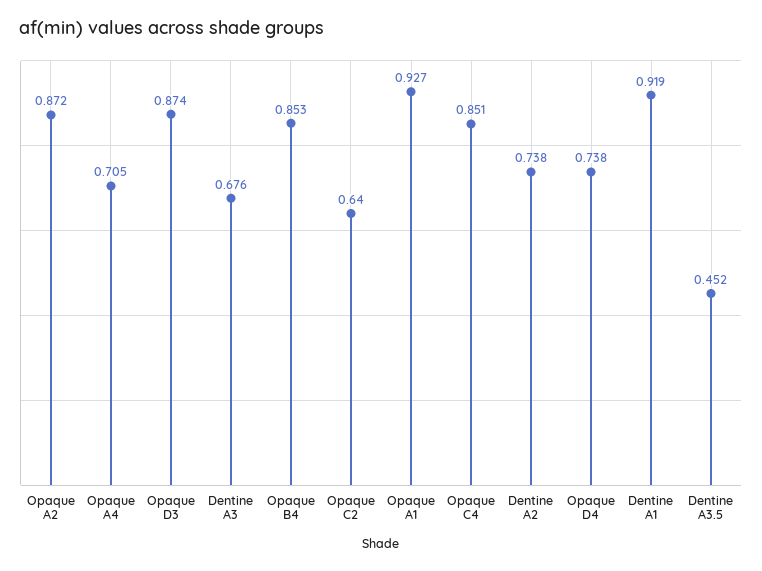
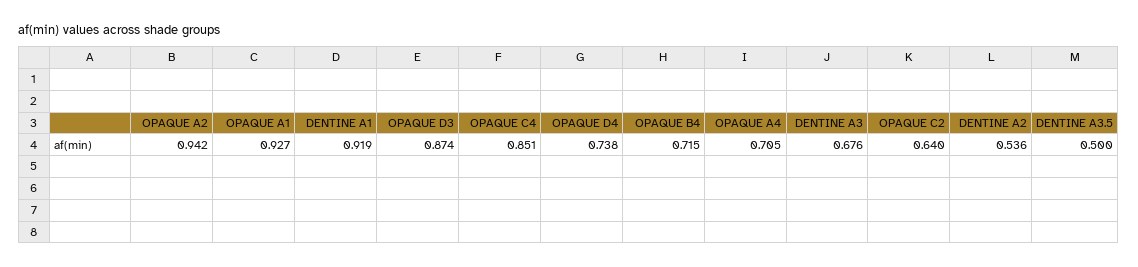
Opaque A2: 0.872 -> 0.942
Opaque B4: 0.853 -> 0.715
Dentine A2: 0.738 -> 0.536
Dentine A3.5: 0.452 -> 0.5

